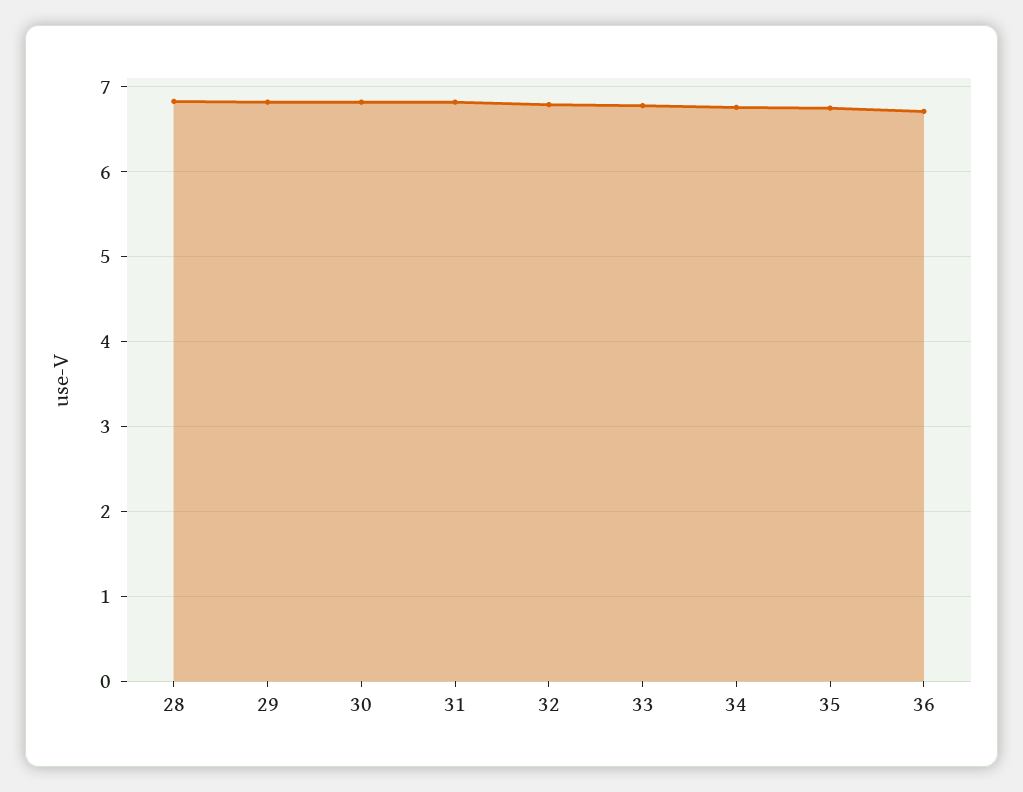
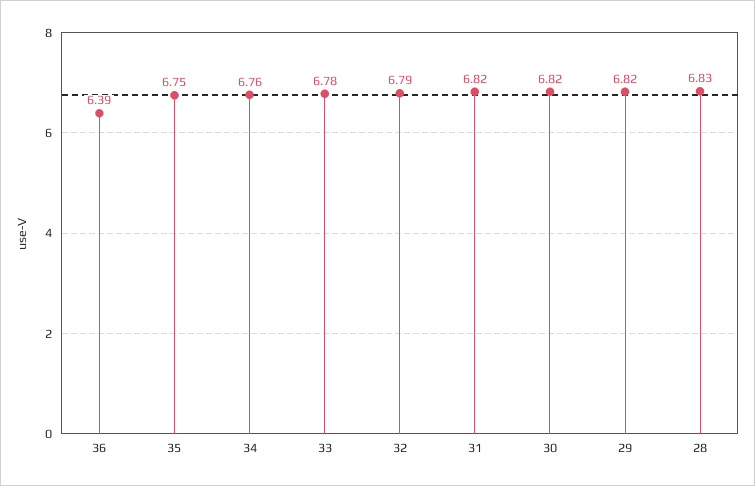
36: 6.7 -> 6.39

